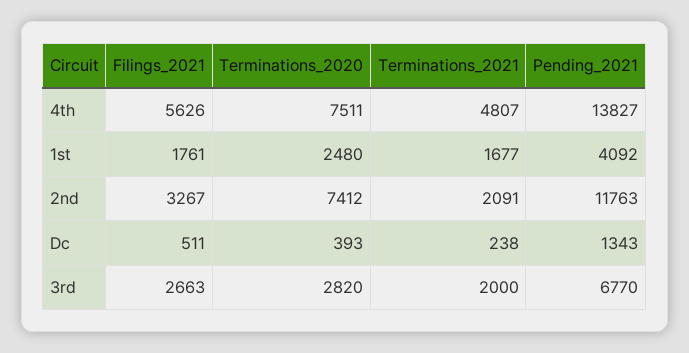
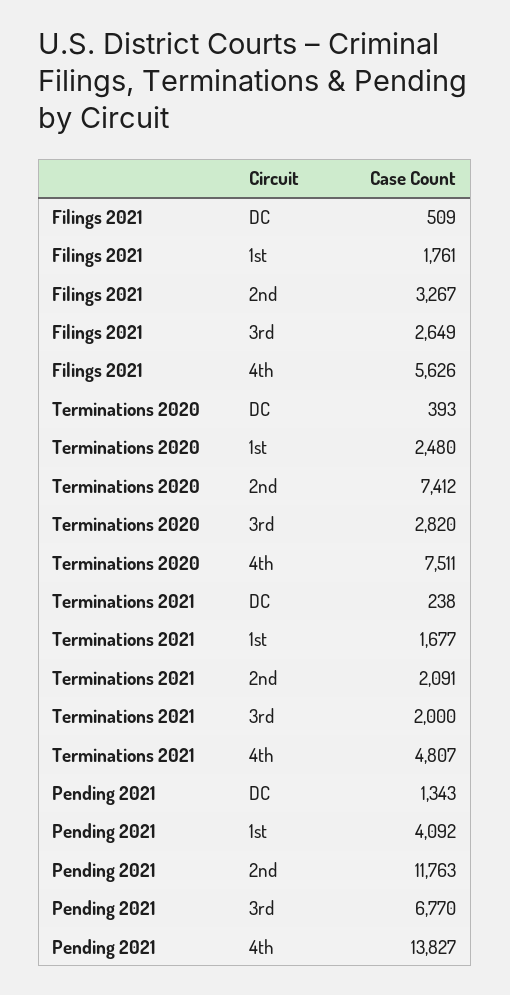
Filings_2021, Dc: 511 -> 509
Filings_2021, 3rd: 2663 -> 2649

